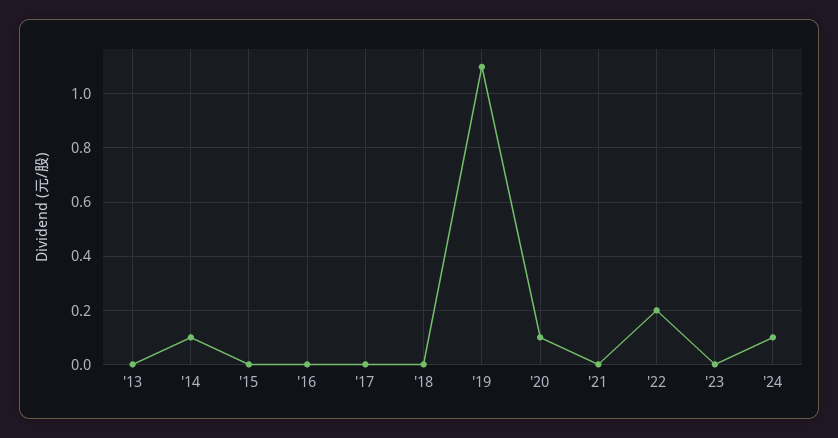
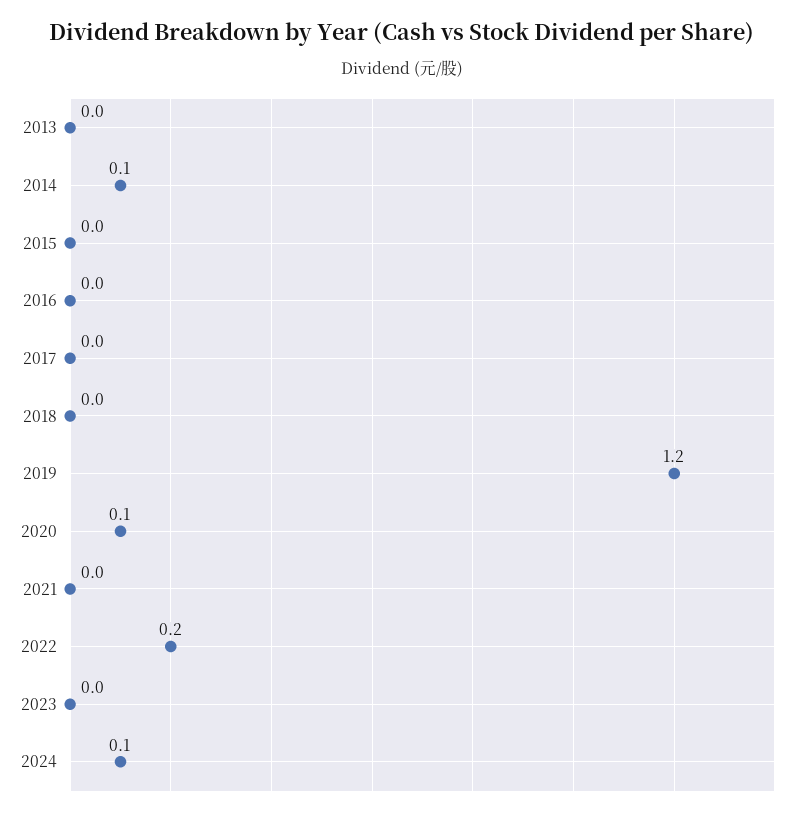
'19: 1.1 -> 1.2

